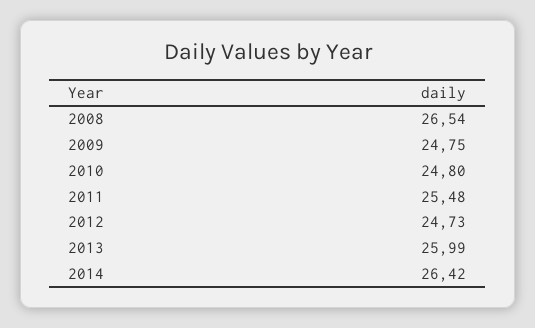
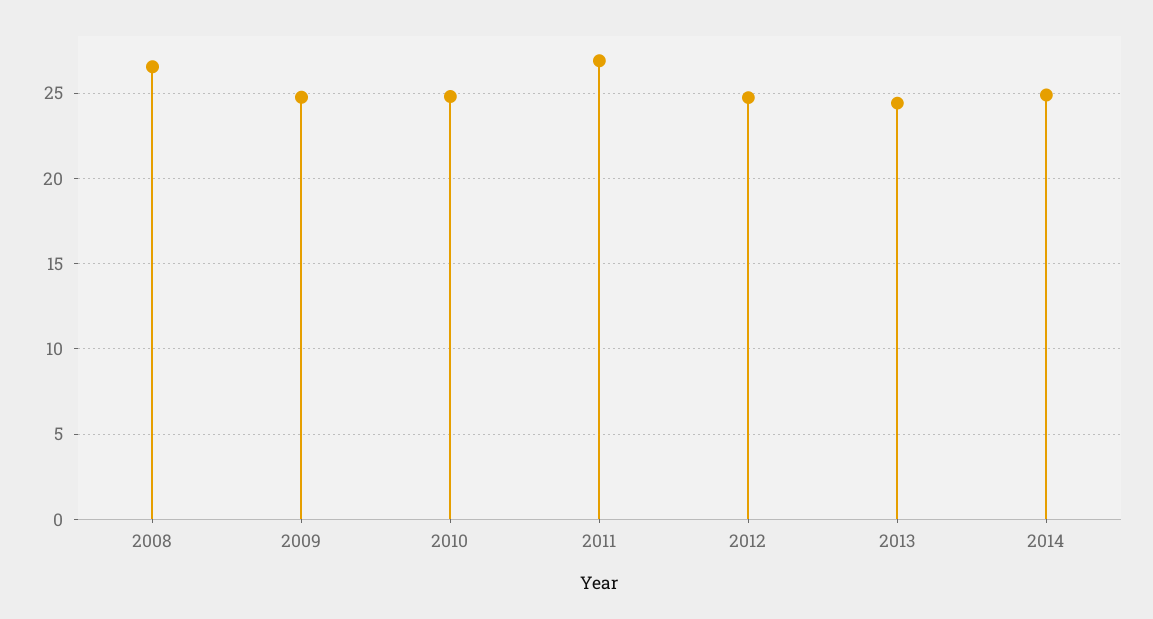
2011: 25.48 -> 27
2013: 25.99 -> 24.5
2014: 26.42 -> 25

